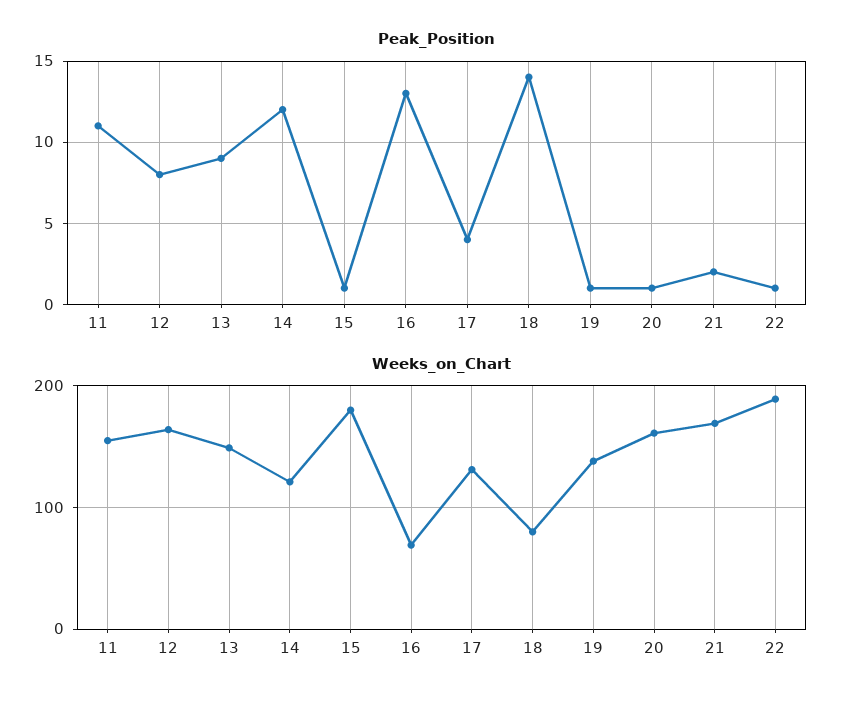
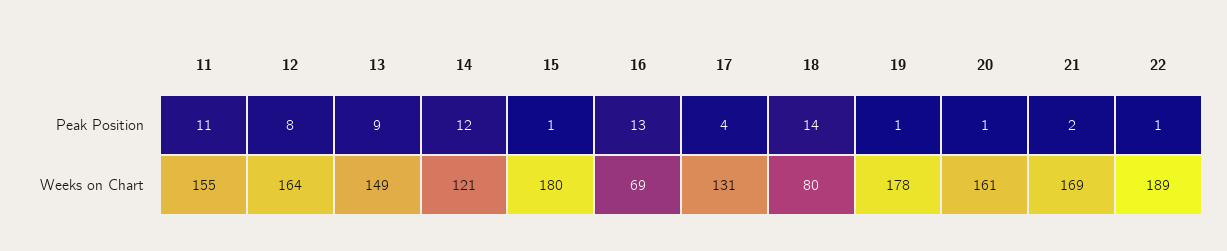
Weeks_on_Chart, 19: 140 -> 178

